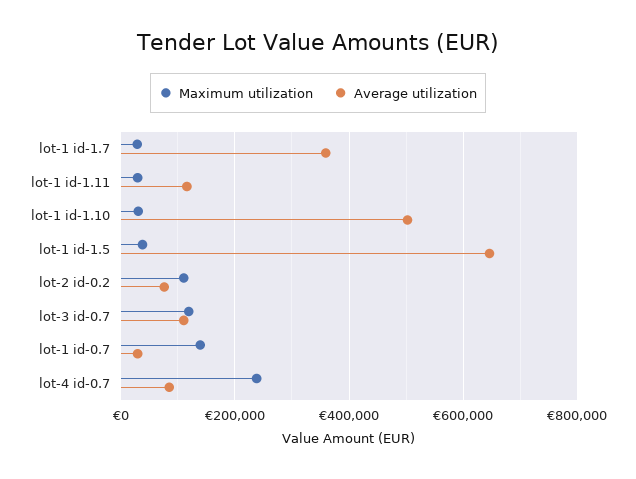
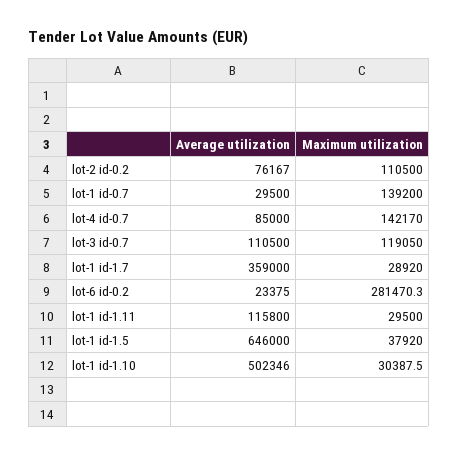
Maximum utilization, lot-4 id-0.7: 240000 -> 142170
Average utilization, lot-6 id-0.2: none -> 23375
Maximum utilization, lot-6 id-0.2: none -> 281470.3

